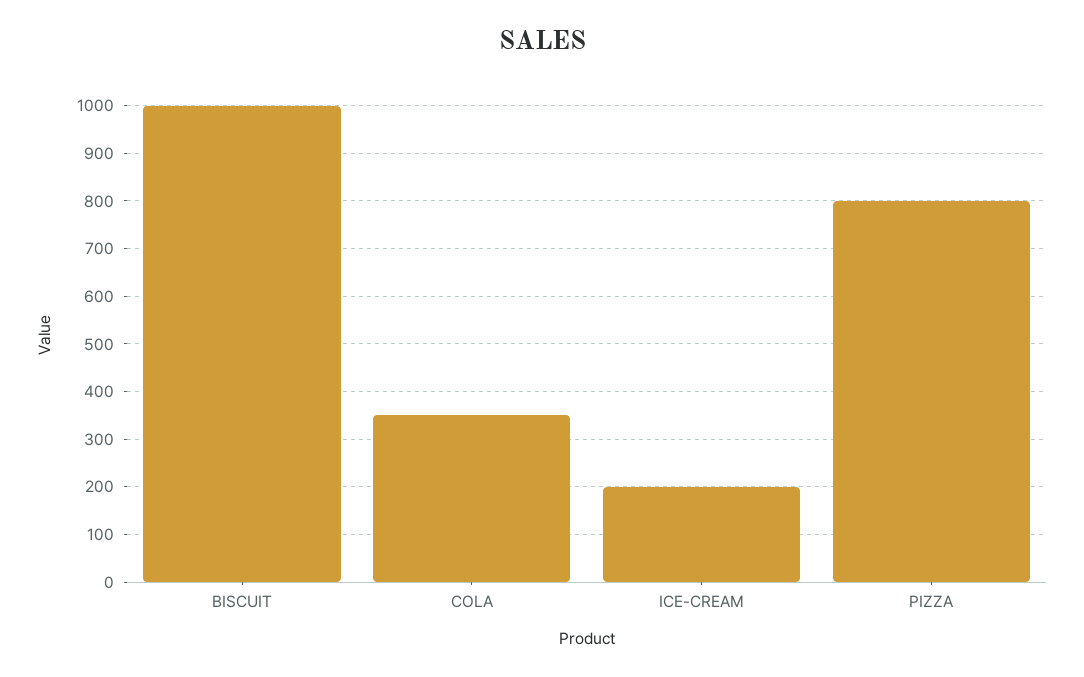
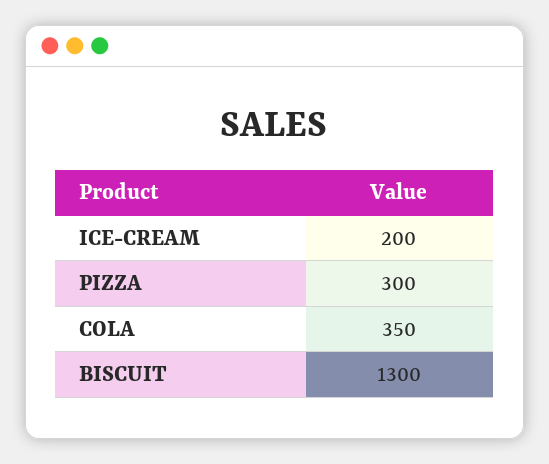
BISCUIT: 1000 -> 1300
PIZZA: 800 -> 300

